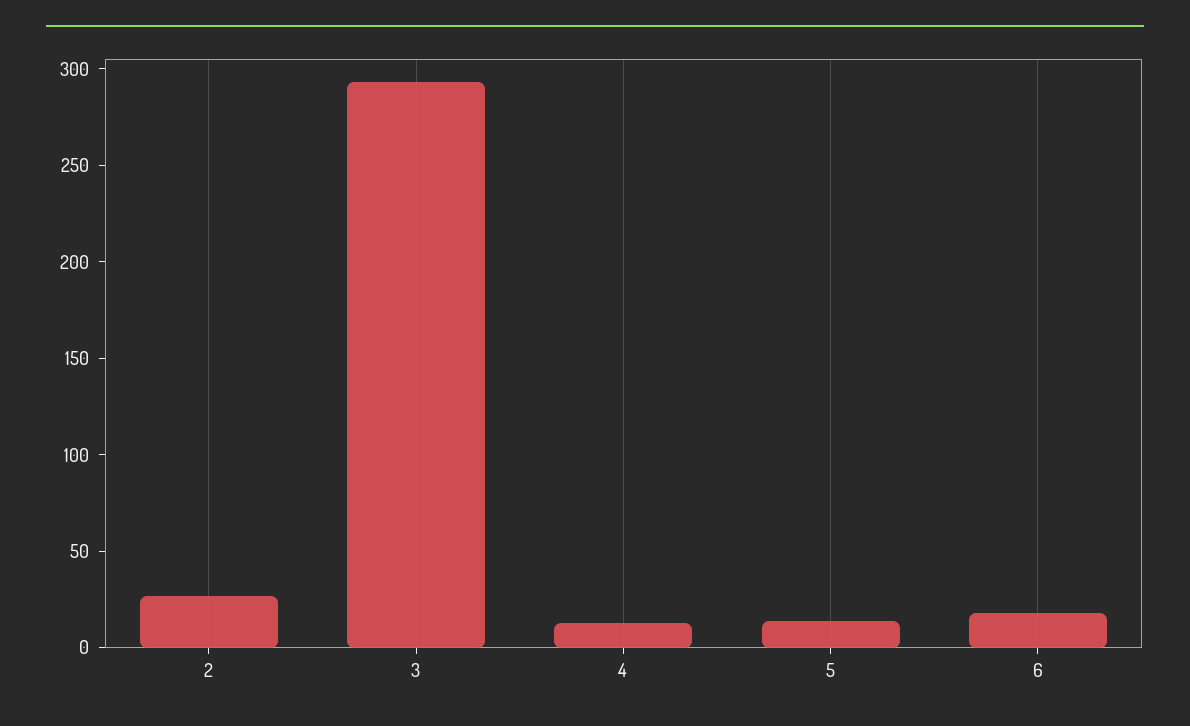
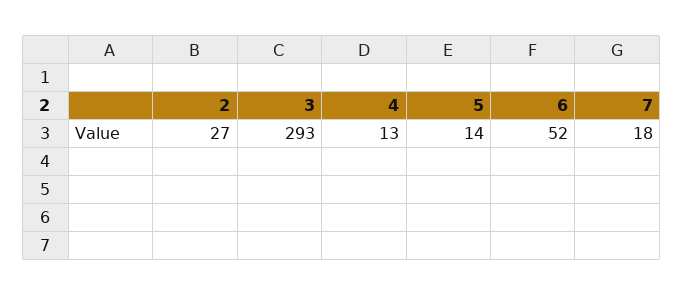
6: 20 -> 52
7: none -> 18

